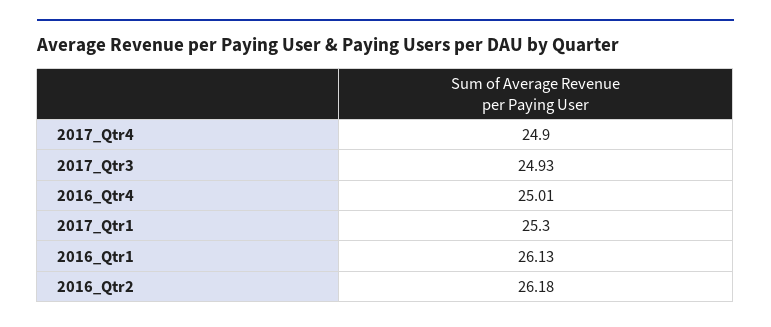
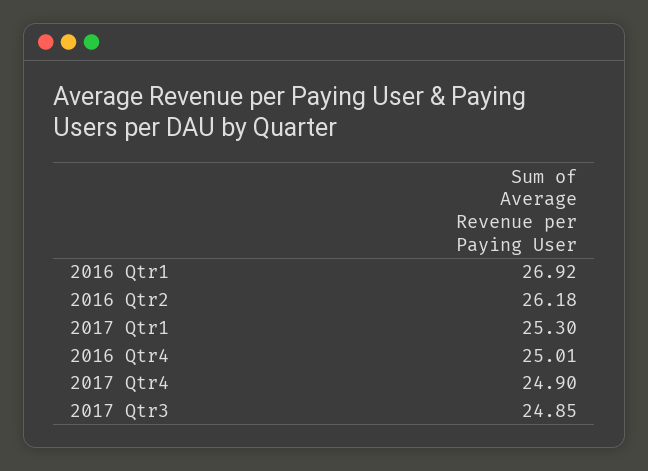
2017_Qtr3: 24.93 -> 24.85
2016_Qtr1: 26.13 -> 26.92

